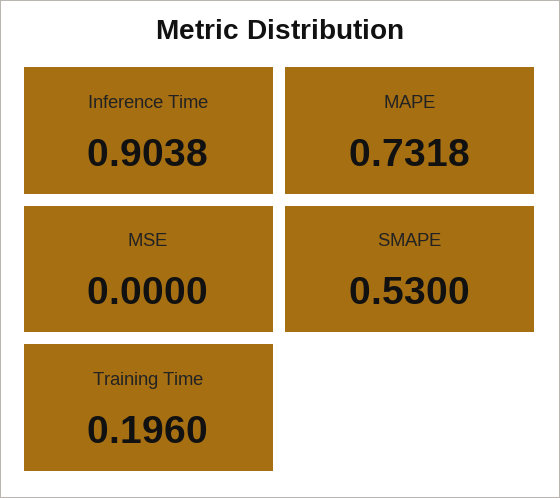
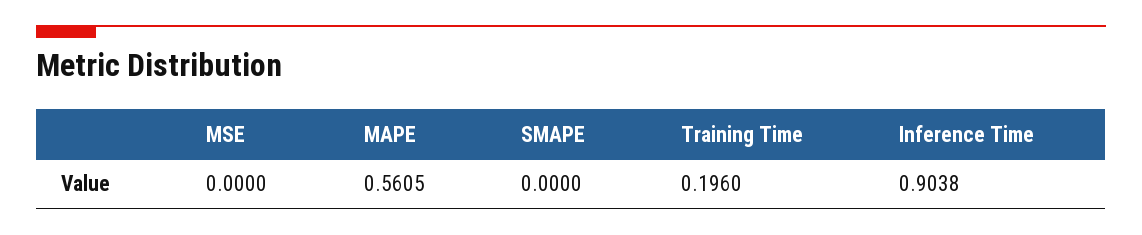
MAPE: 0.7318 -> 0.5605
SMAPE: 0.53 -> 0

